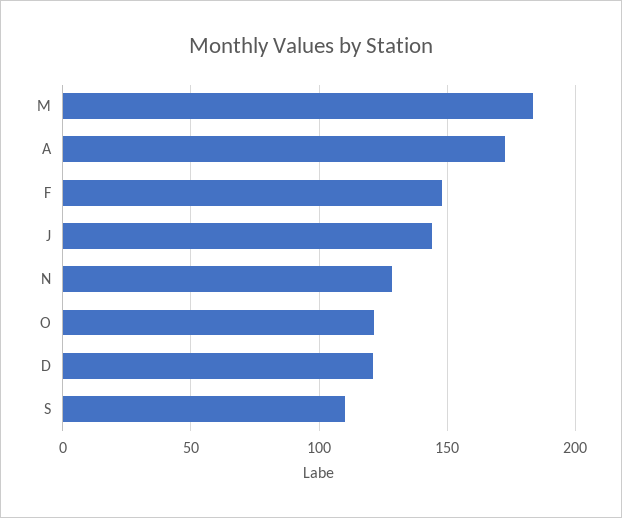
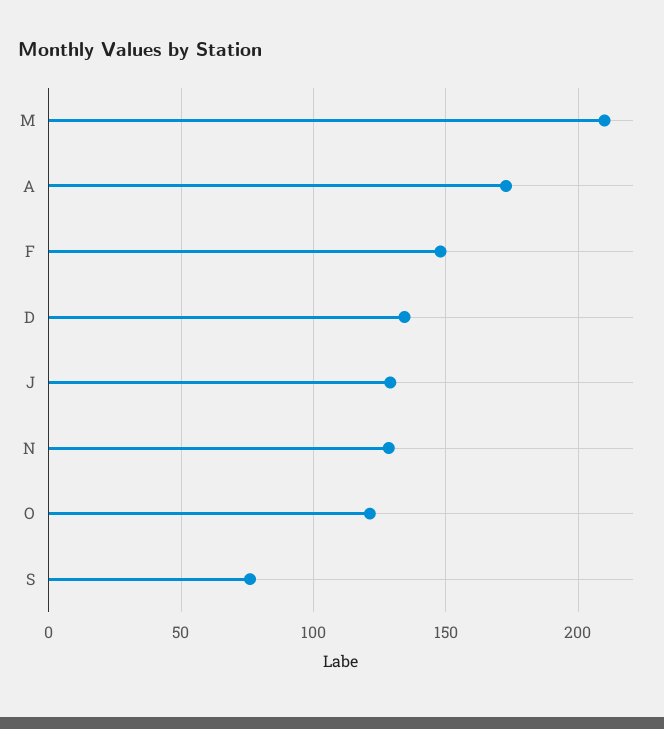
M: 185 -> 210
J: 145 -> 130
D: 120 -> 135
S: 110 -> 75

